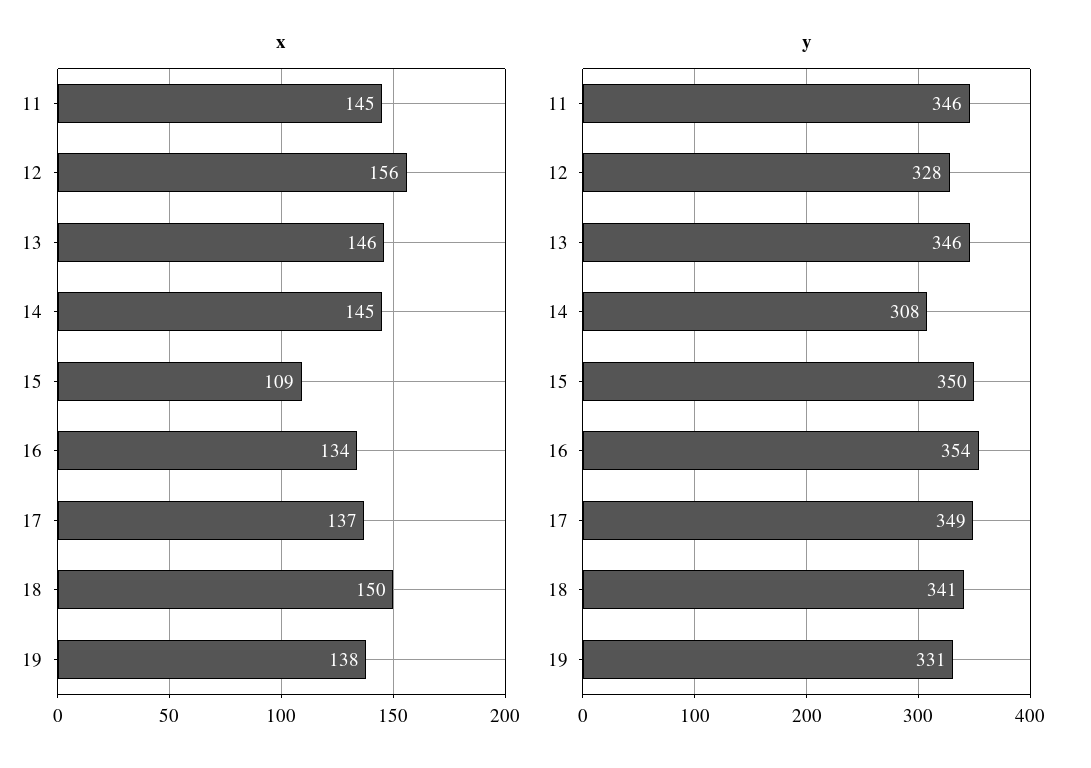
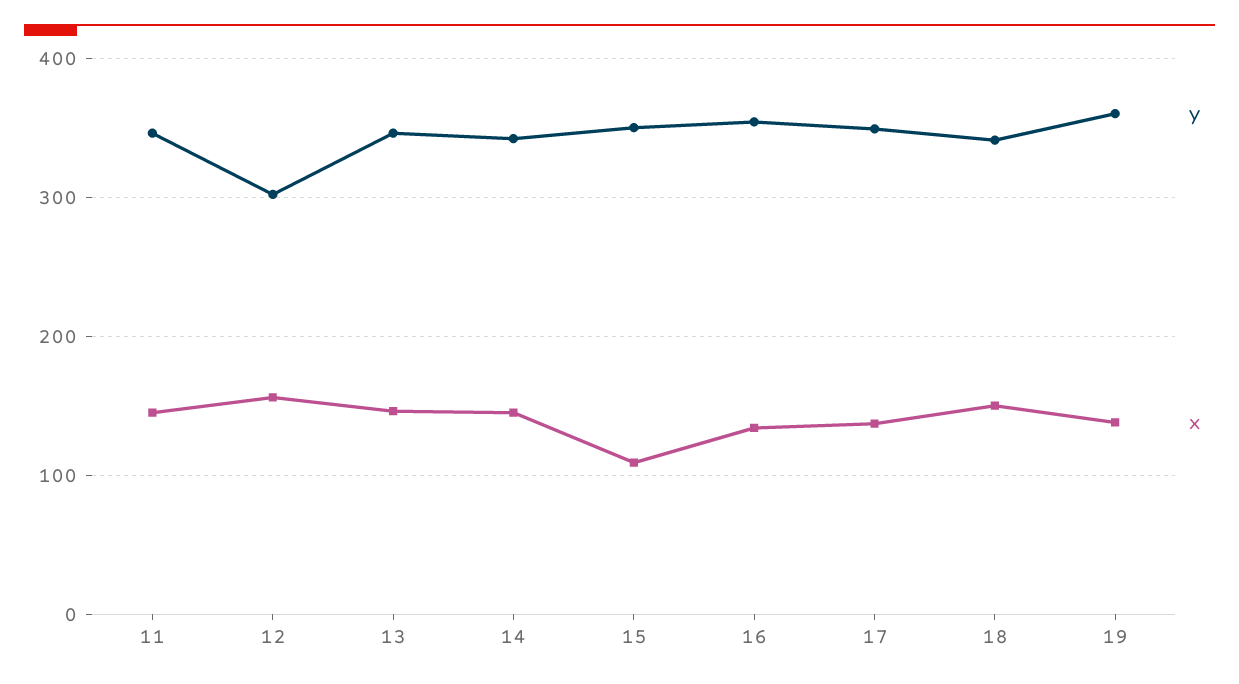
y, 12: 328 -> 300
y, 14: 308 -> 340
y, 19: 331 -> 360

